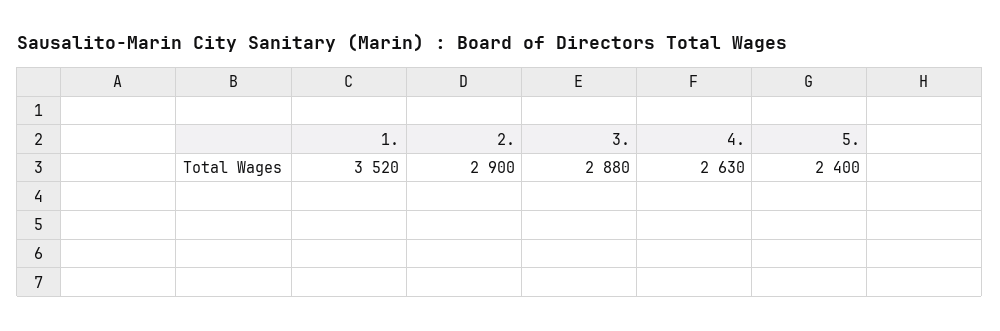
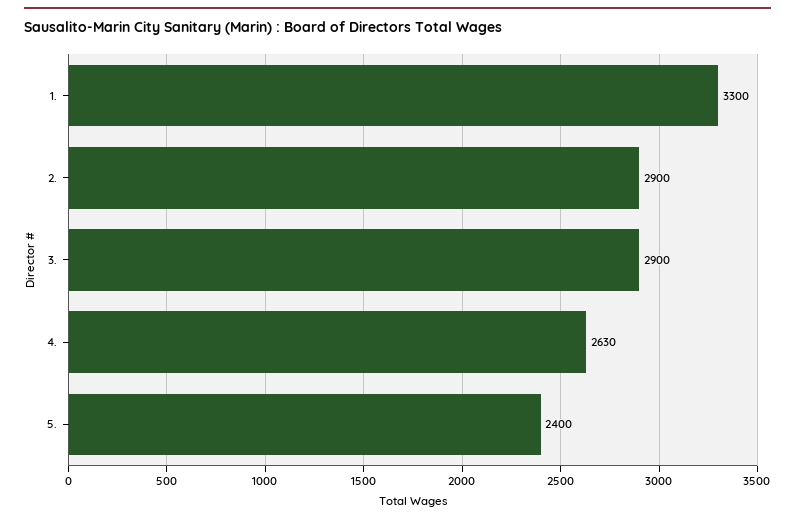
1.: 3520 -> 3300
3.: 2880 -> 2900

